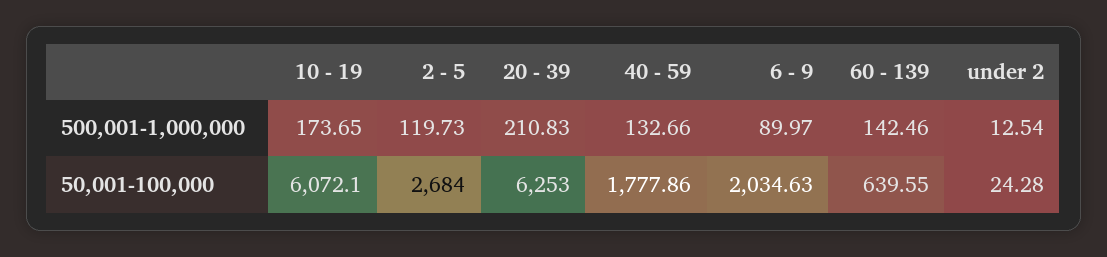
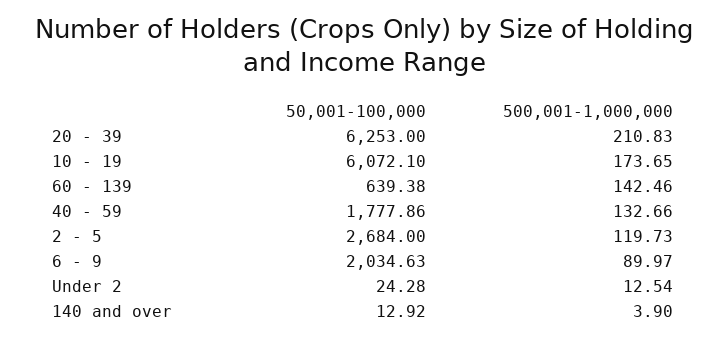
60 - 139, 50,001-100,000: 639.55 -> 639.38
140 and over, 50,001-100,000: none -> 12.92
140 and over, 500,001-1,000,000: none -> 3.9

